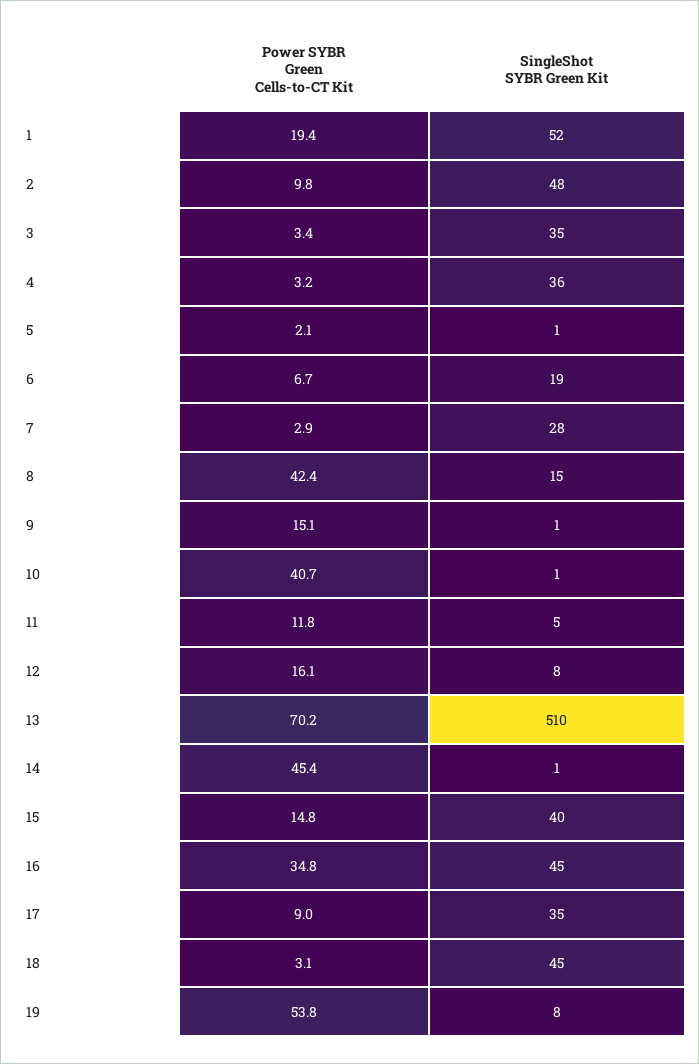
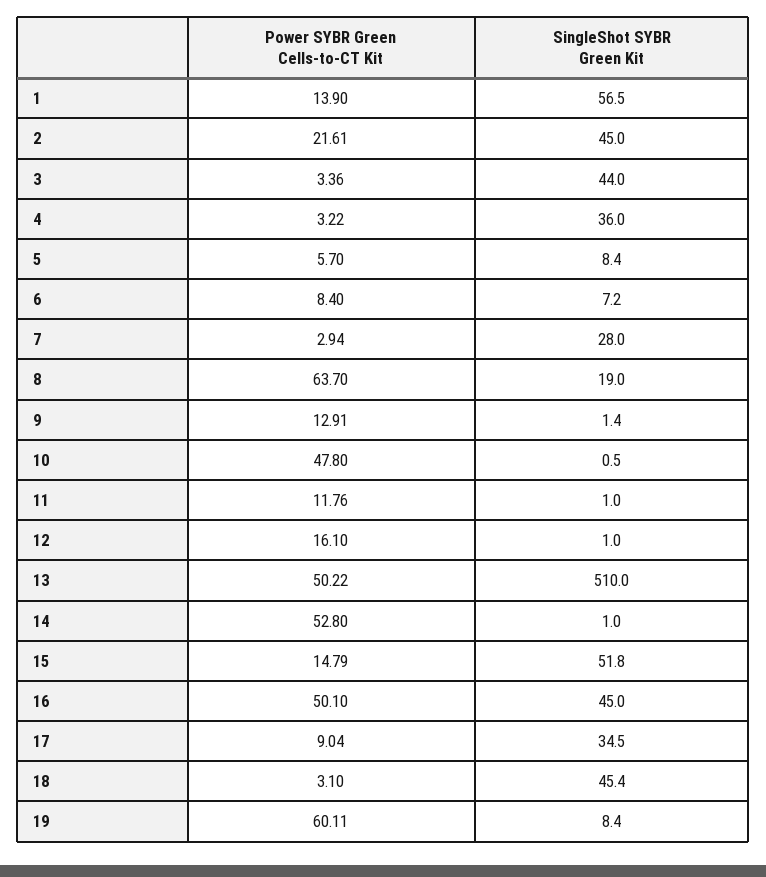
Power SYBR Green Cells-to-CT Kit, 1: 19.4 -> 13.9
SingleShot SYBR Green Kit, 1: 52 -> 56.5
Power SYBR Green Cells-to-CT Kit, 2: 9.8 -> 21.61
SingleShot SYBR Green Kit, 2: 48 -> 45
SingleShot SYBR Green Kit, 3: 35 -> 44
Power SYBR Green Cells-to-CT Kit, 5: 2.1 -> 5.7
SingleShot SYBR Green Kit, 5: 1 -> 8.4
Power SYBR Green Cells-to-CT Kit, 6: 6.7 -> 8.4
SingleShot SYBR Green Kit, 6: 19 -> 7.2
Power SYBR Green Cells-to-CT Kit, 8: 42.4 -> 63.7
SingleShot SYBR Green Kit, 8: 15 -> 19
Power SYBR Green Cells-to-CT Kit, 9: 15.1 -> 12.91
Power SYBR Green Cells-to-CT Kit, 10: 40.7 -> 47.8
SingleShot SYBR Green Kit, 11: 5 -> 1
SingleShot SYBR Green Kit, 12: 8 -> 1
Power SYBR Green Cells-to-CT Kit, 13: 70.2 -> 50.22
Power SYBR Green Cells-to-CT Kit, 14: 45.4 -> 52.8
SingleShot SYBR Green Kit, 15: 40 -> 51.8
Power SYBR Green Cells-to-CT Kit, 16: 34.8 -> 50.1
Power SYBR Green Cells-to-CT Kit, 19: 53.8 -> 60.11

